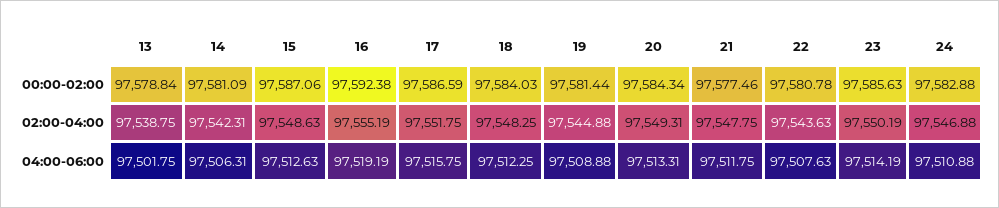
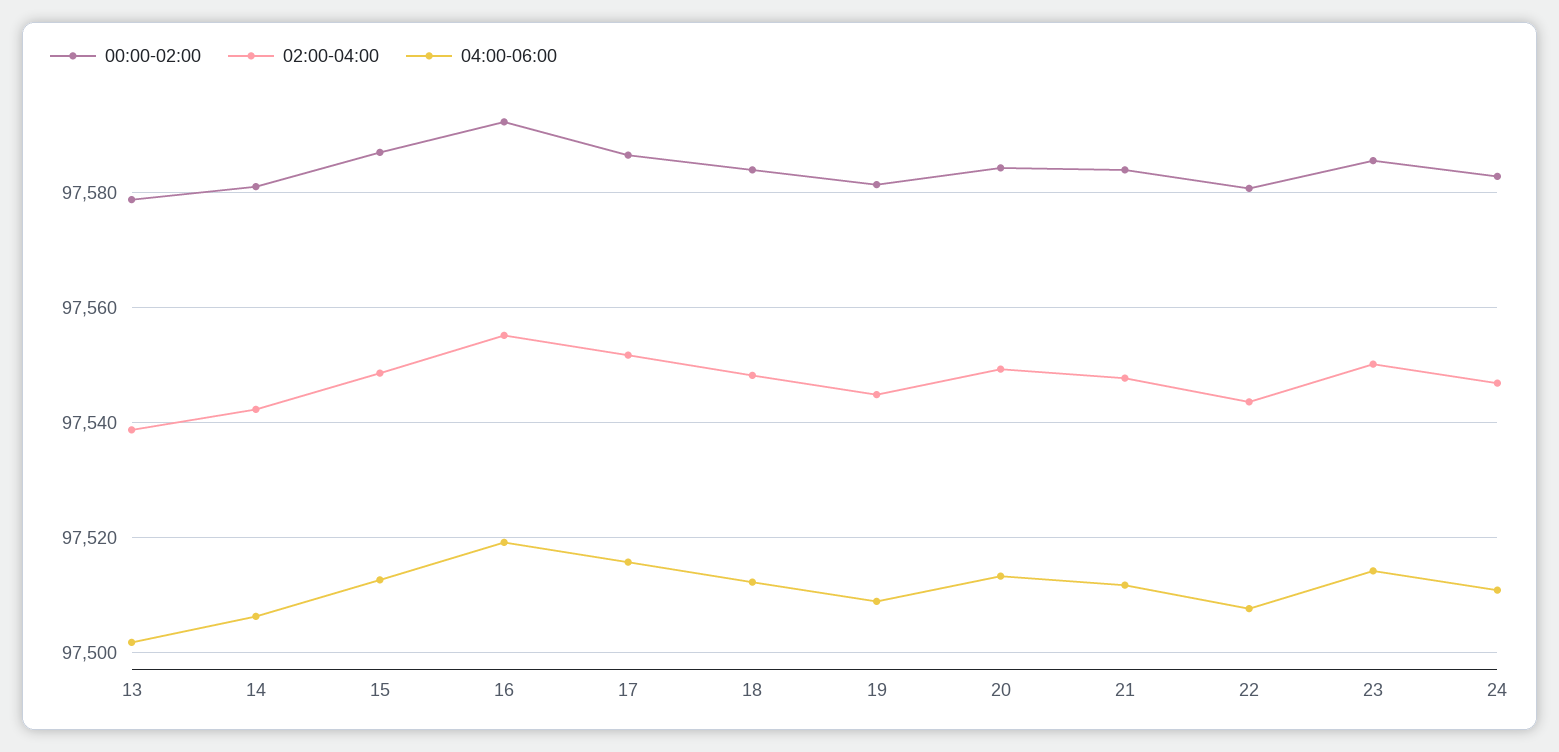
00:00-02:00, 21: 97577.46 -> 97584

